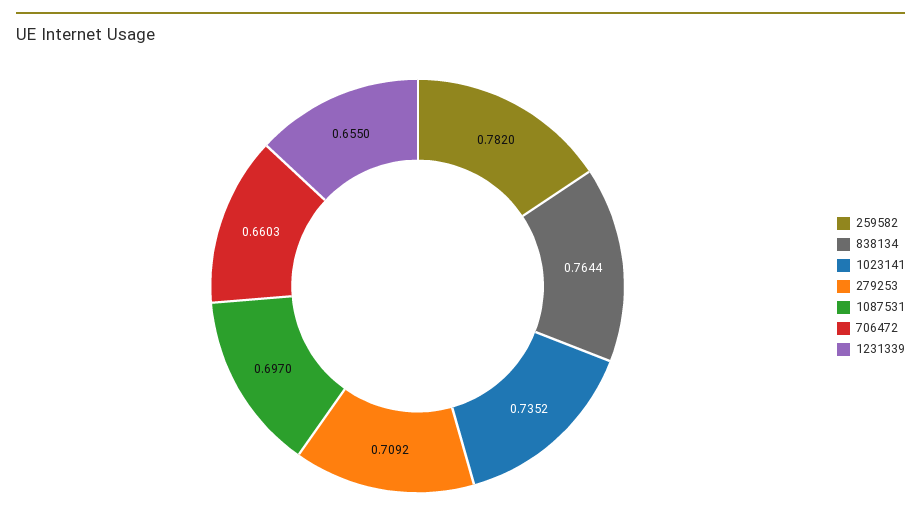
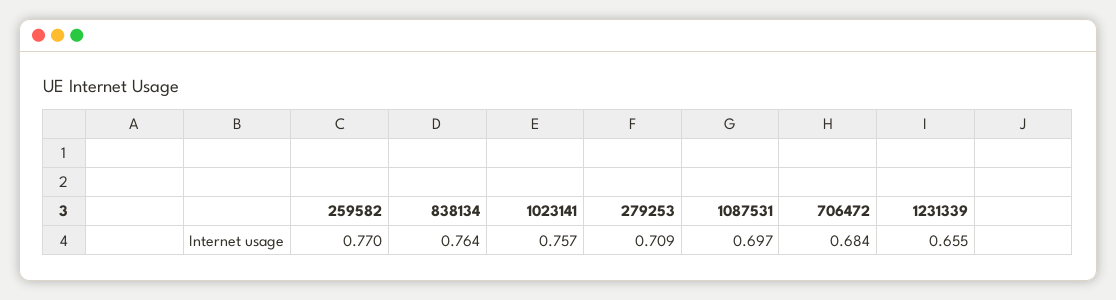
259582: 0.782 -> 0.77
1023141: 0.7352 -> 0.757
706472: 0.6603 -> 0.684

